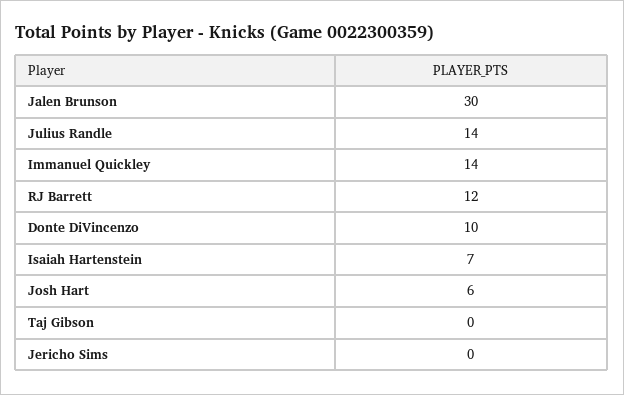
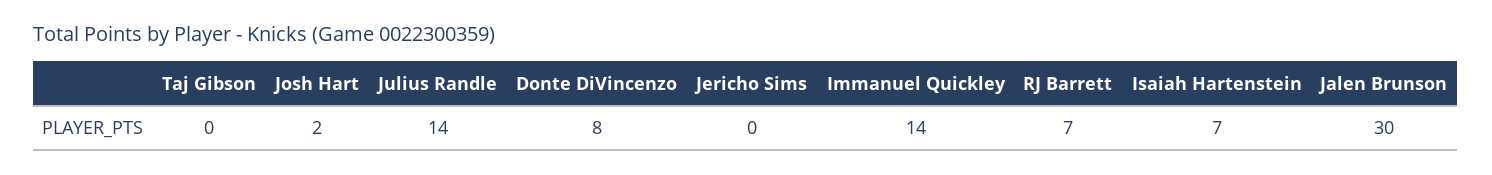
RJ Barrett: 12 -> 7
Donte DiVincenzo: 10 -> 8
Josh Hart: 6 -> 2

